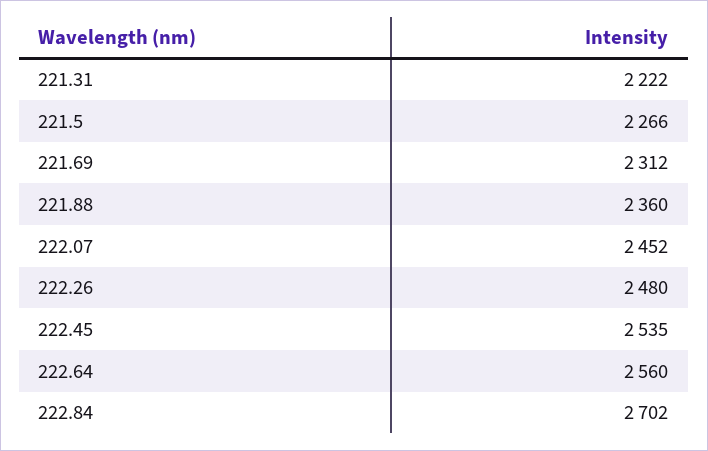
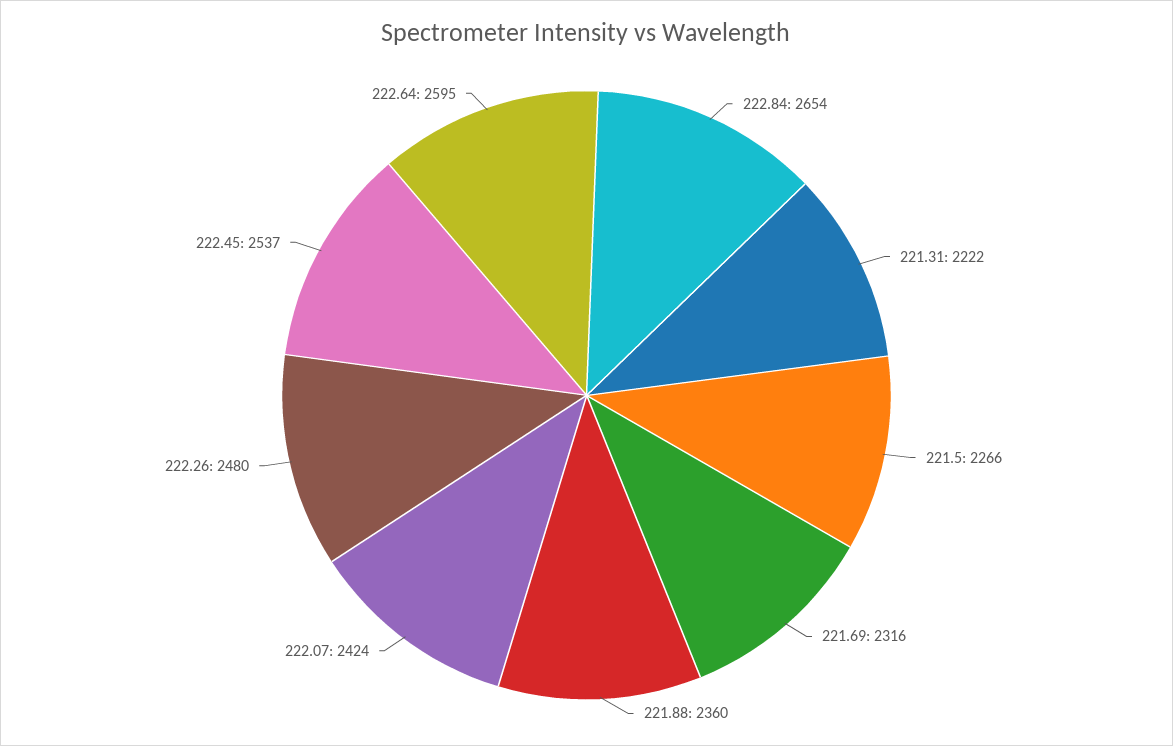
221.69: 2312 -> 2316
222.07: 2452 -> 2424
222.45: 2535 -> 2537
222.64: 2560 -> 2595
222.84: 2702 -> 2654

